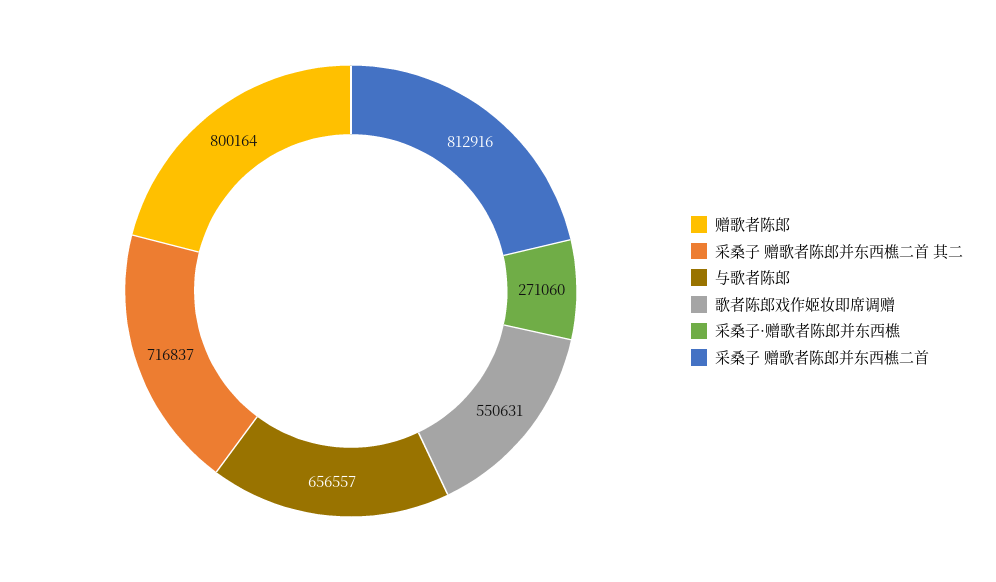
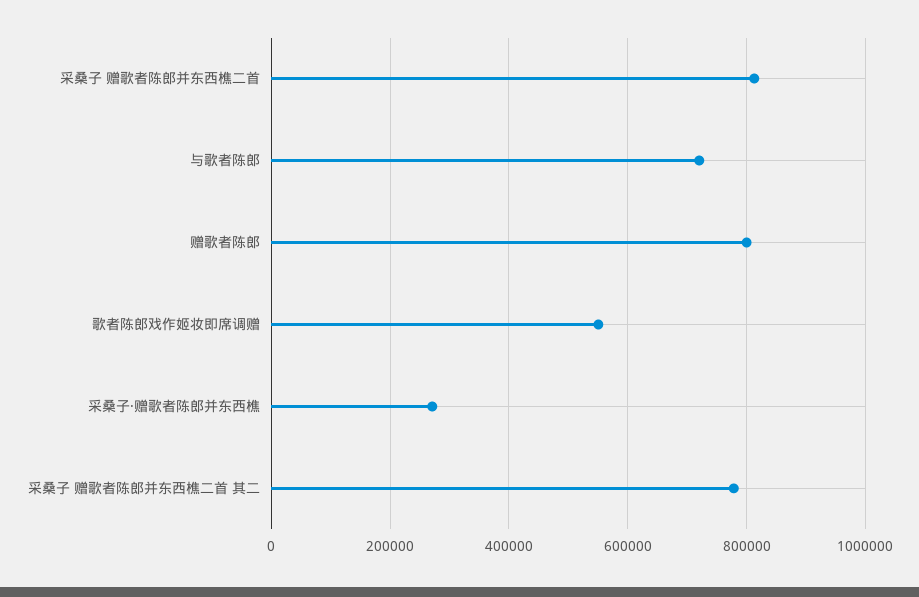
采桑子 赠歌者陈郎并东西樵二首 其二: 716837 -> 780000
与歌者陈郎: 656557 -> 720000

